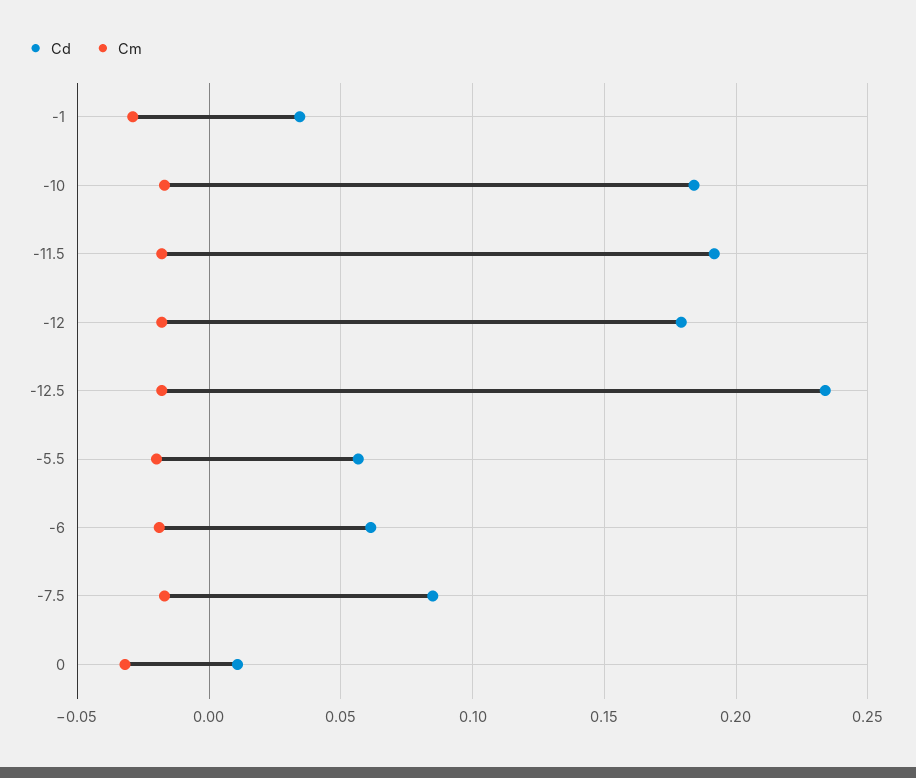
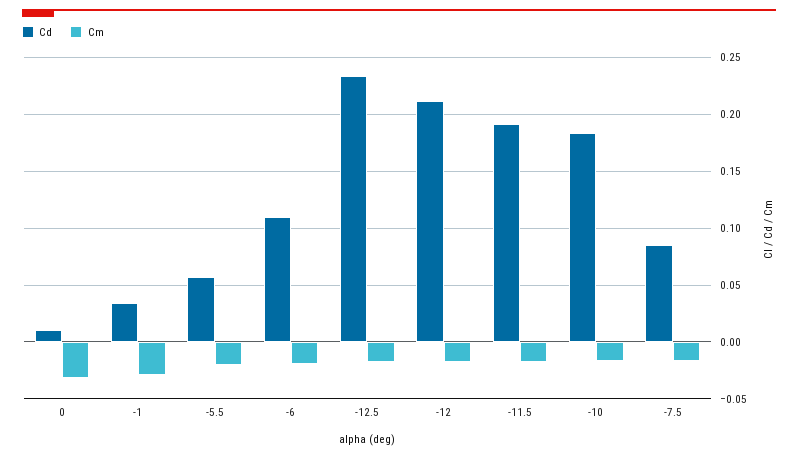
Cd, -12: 0.18 -> 0.21
Cd, -6: 0.06 -> 0.11

